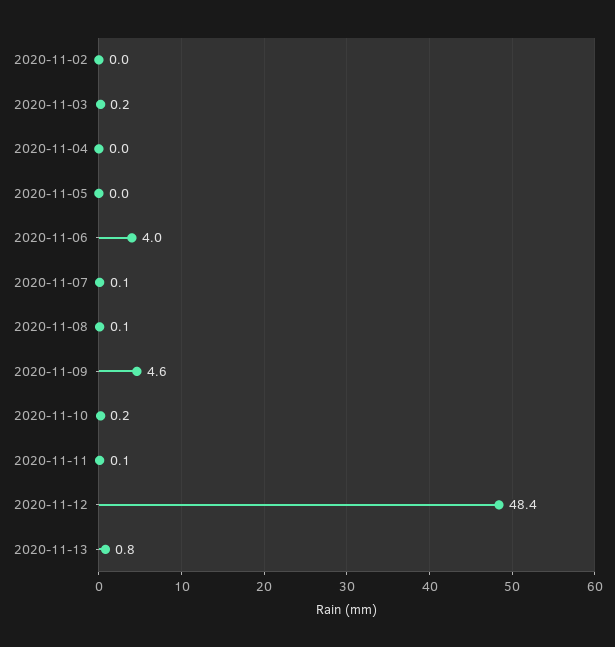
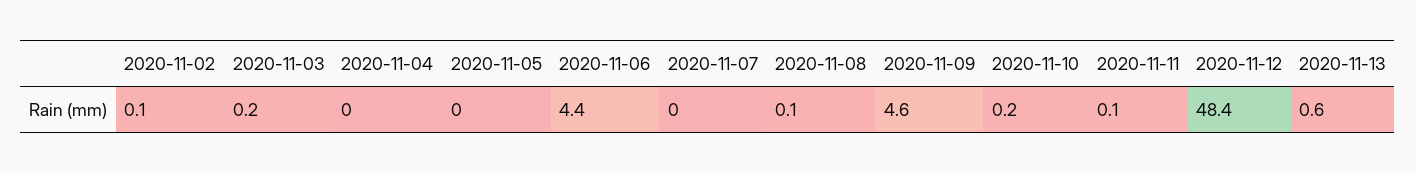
2020-11-02: 0 -> 0.1
2020-11-06: 4 -> 4.4
2020-11-07: 0.1 -> 0
2020-11-13: 0.8 -> 0.6

